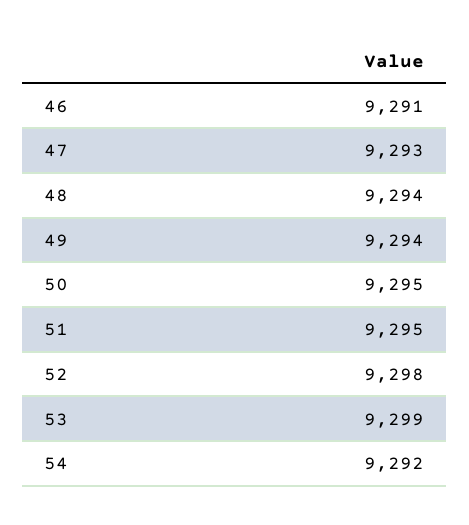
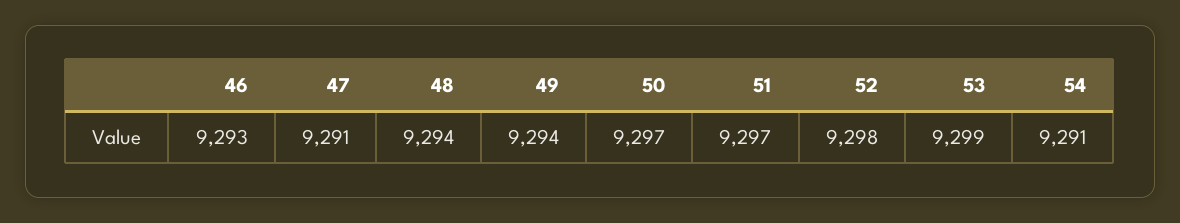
46: 9291 -> 9293
47: 9293 -> 9291
50: 9295 -> 9297
51: 9295 -> 9297
54: 9292 -> 9291

